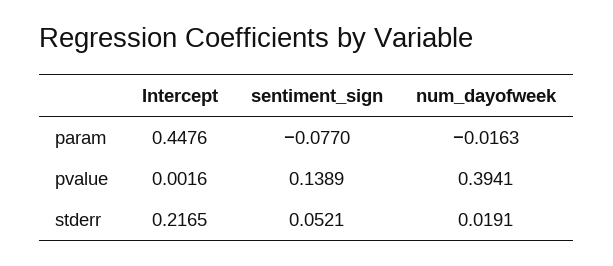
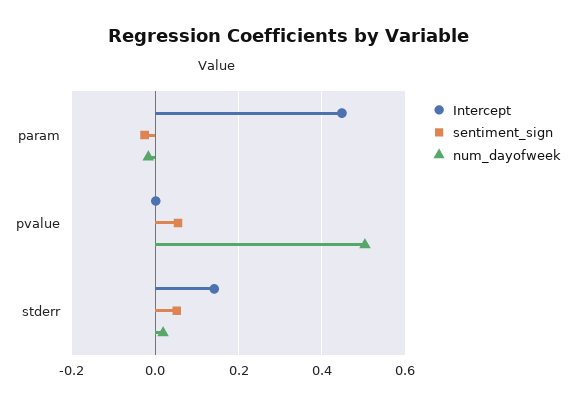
sentiment_sign, param: -0.077 -> -0.02
sentiment_sign, pvalue: 0.1389 -> 0.06
num_dayofweek, pvalue: 0.3941 -> 0.5
Intercept, stderr: 0.2165 -> 0.14

